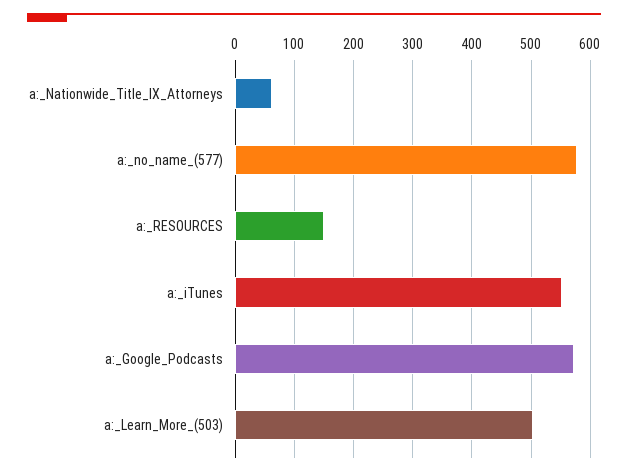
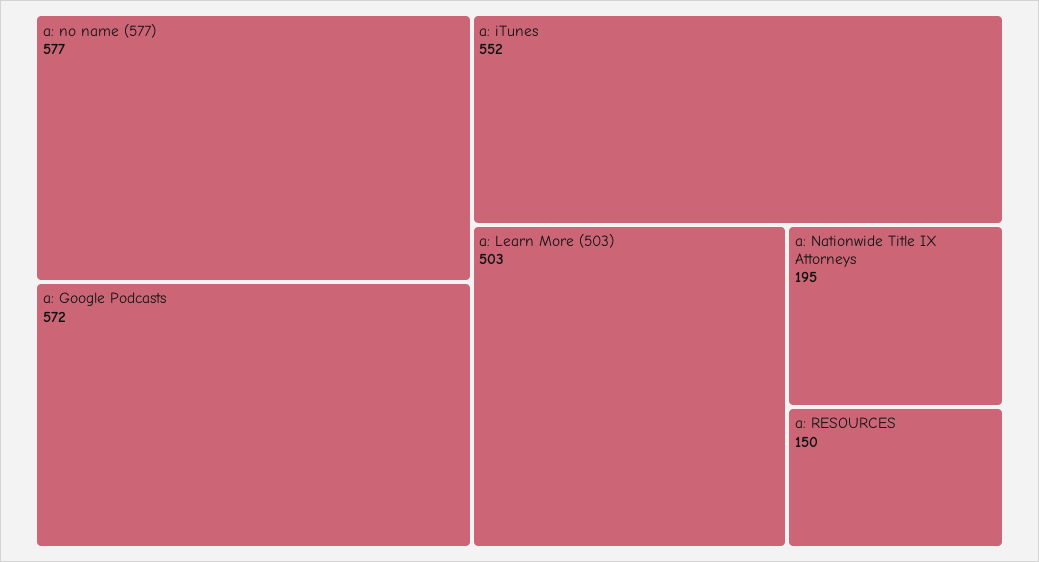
a:_Nationwide_Title_IX_Attorneys: 60 -> 195

